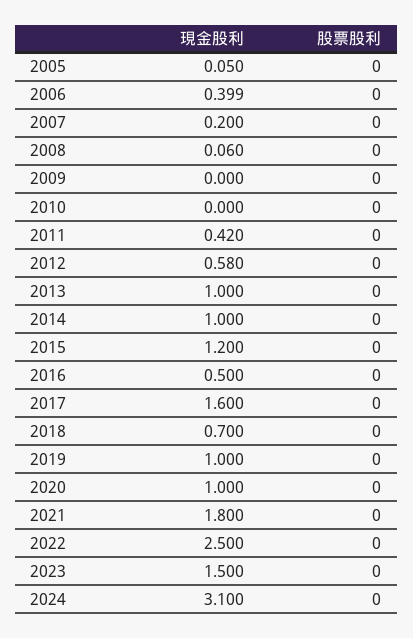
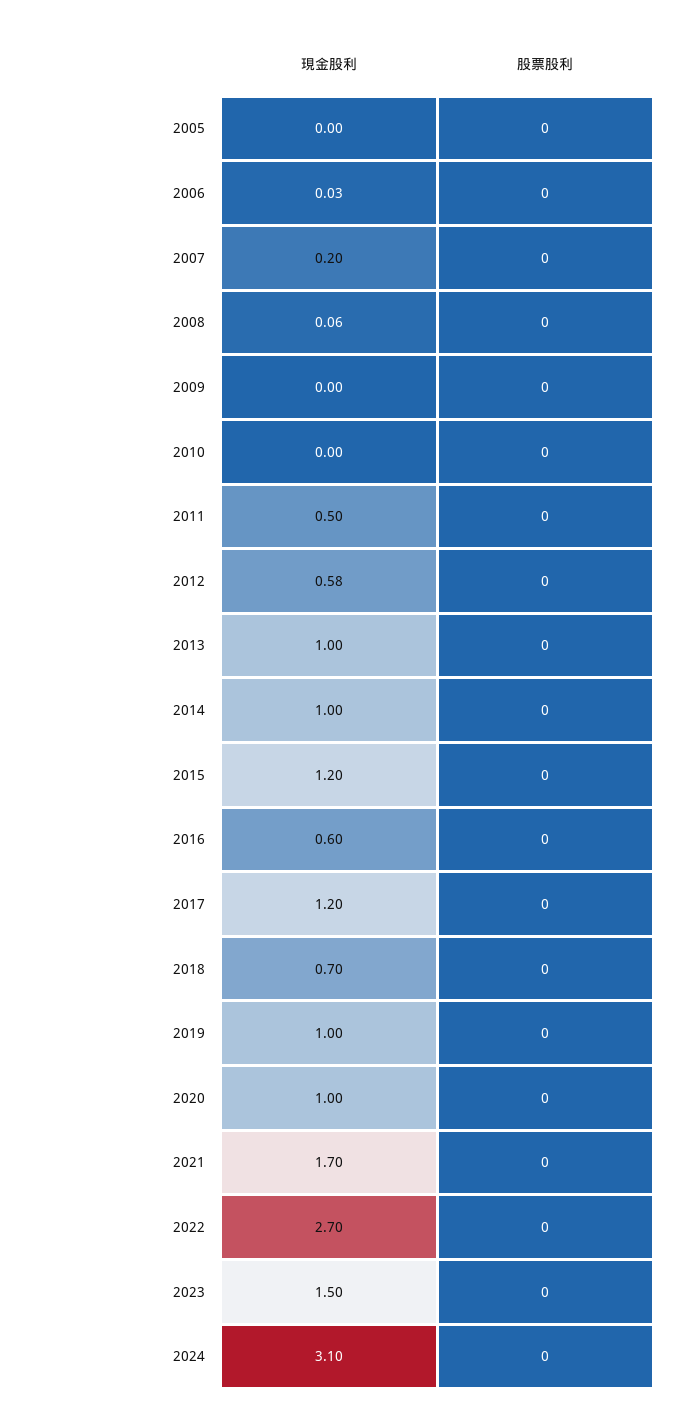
現金股利, 2005: 0.05 -> 0
現金股利, 2006: 0.399 -> 0.03
現金股利, 2011: 0.42 -> 0.5
現金股利, 2016: 0.5 -> 0.6
現金股利, 2017: 1.6 -> 1.2
現金股利, 2021: 1.8 -> 1.7
現金股利, 2022: 2.5 -> 2.7

